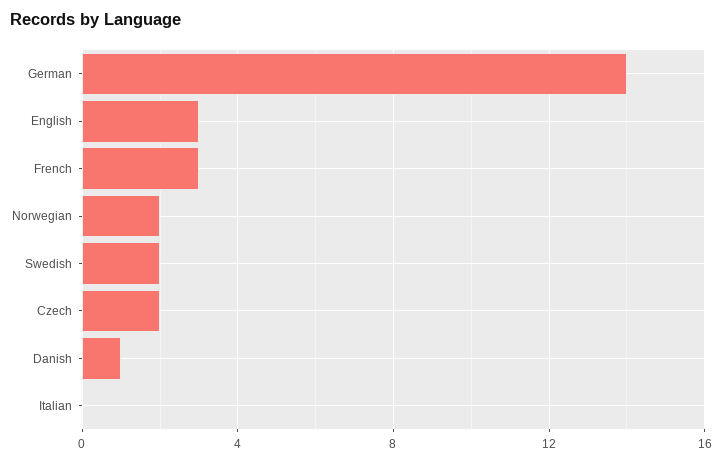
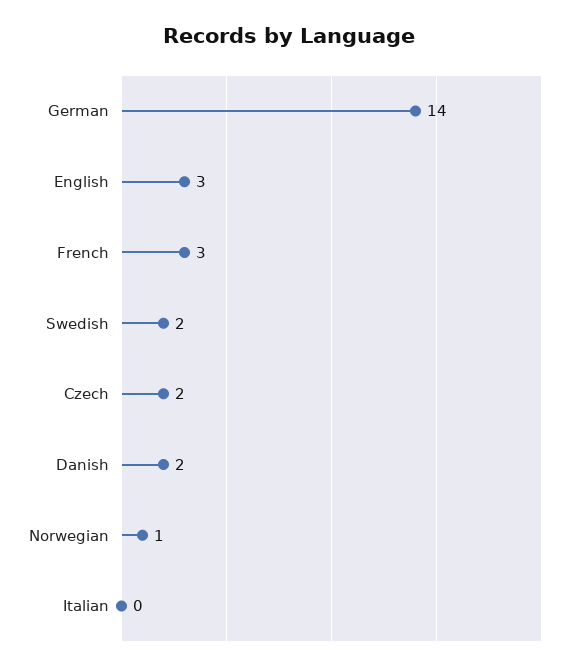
Norwegian: 2 -> 1
Danish: 1 -> 2

